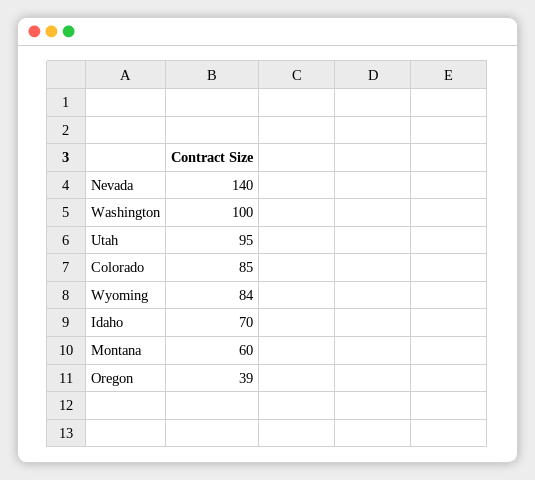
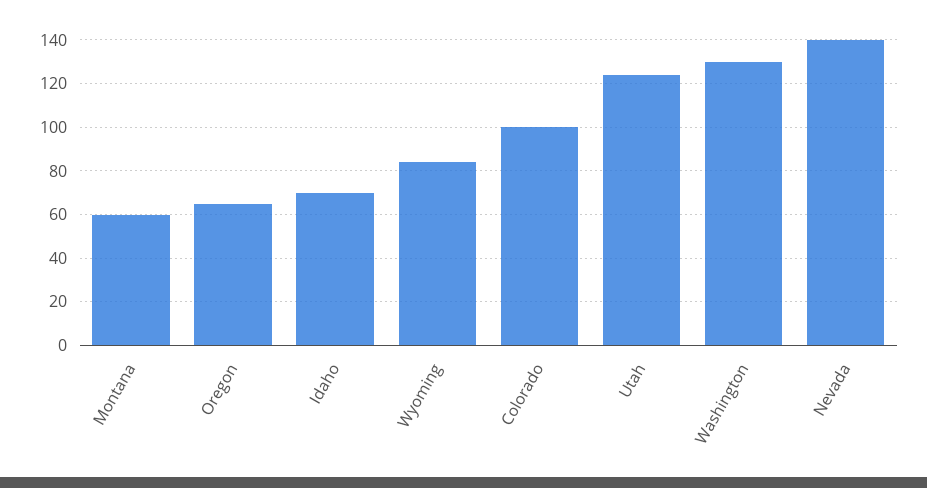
Washington: 100 -> 130
Utah: 95 -> 125
Colorado: 85 -> 100
Oregon: 39 -> 65

